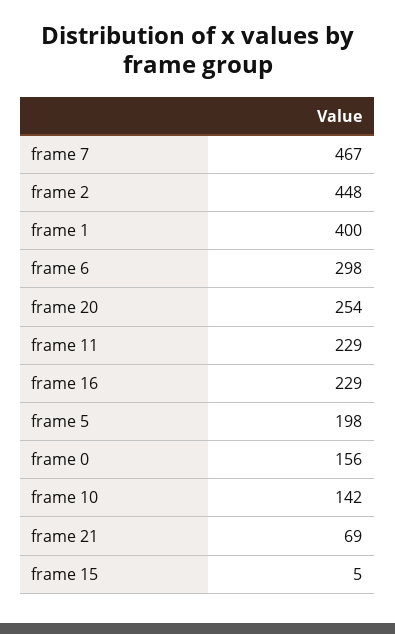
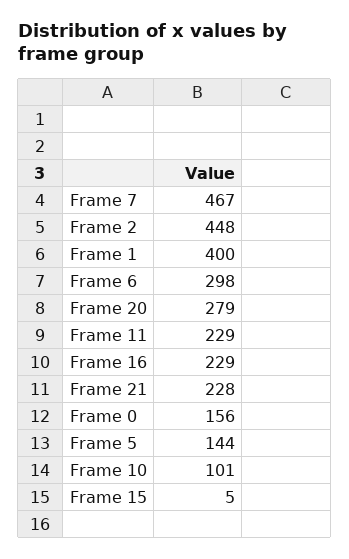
frame 20: 254 -> 279
frame 5: 198 -> 144
frame 10: 142 -> 101
frame 21: 69 -> 228

